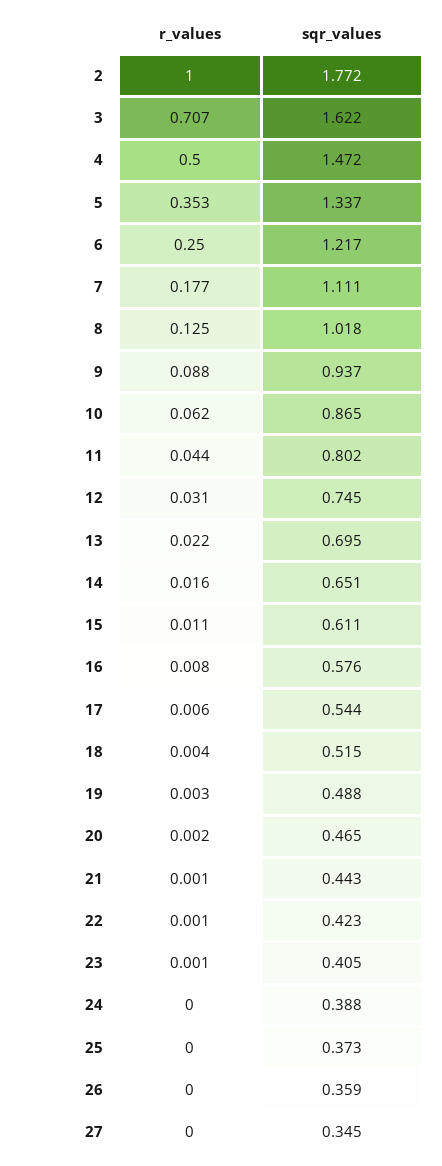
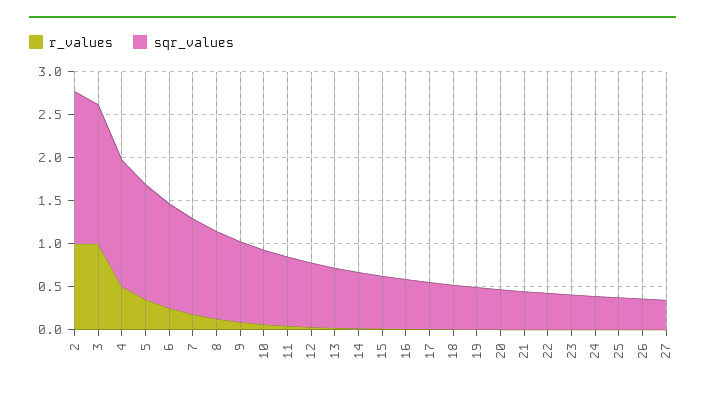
r_values, 3: 0.707 -> 1

